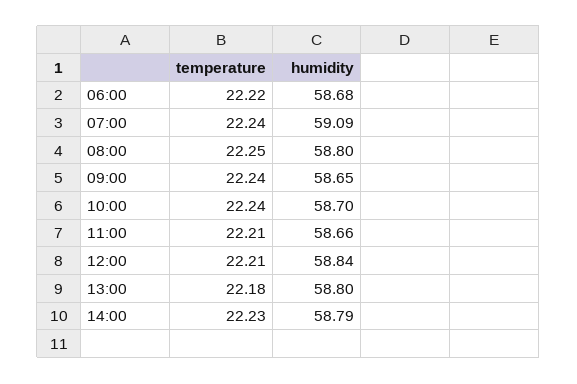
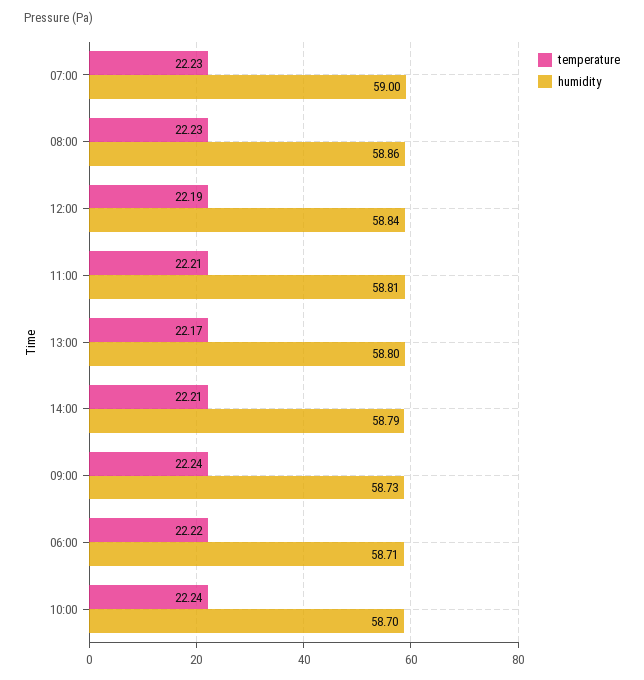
humidity, 06:00: 58.68 -> 58.71
temperature, 07:00: 22.24 -> 22.23
humidity, 07:00: 59.09 -> 59
temperature, 08:00: 22.25 -> 22.23
humidity, 08:00: 58.8 -> 58.86
humidity, 09:00: 58.65 -> 58.73
humidity, 11:00: 58.66 -> 58.81
temperature, 12:00: 22.21 -> 22.19
temperature, 13:00: 22.18 -> 22.17
temperature, 14:00: 22.23 -> 22.21

